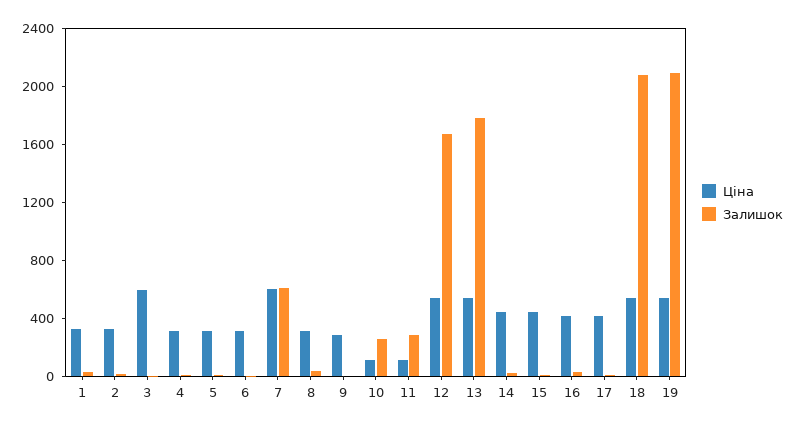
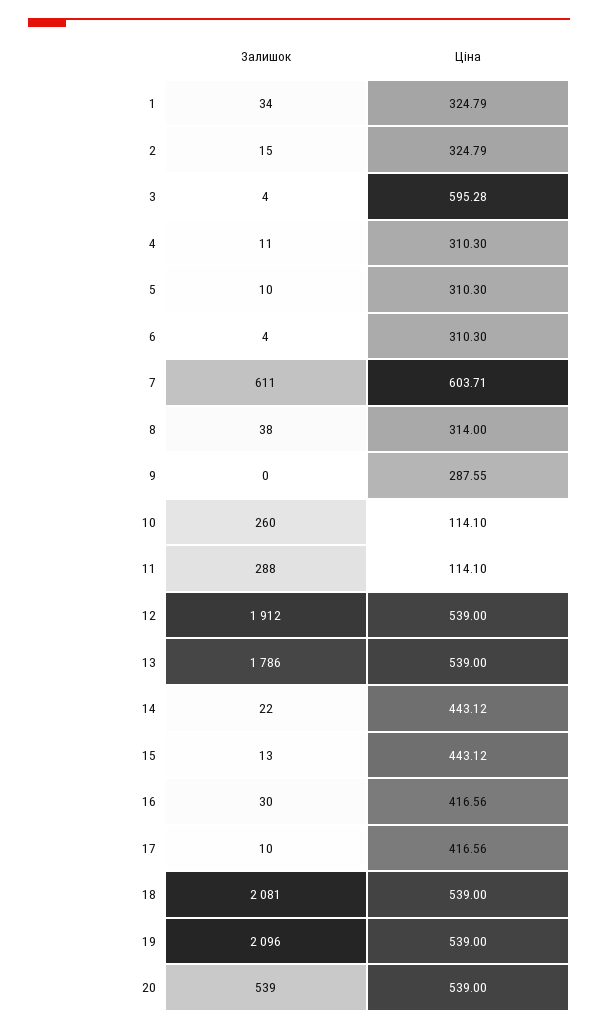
Залишок, 12: 1700 -> 1912
Залишок, 20: none -> 539
Ціна, 20: none -> 539

